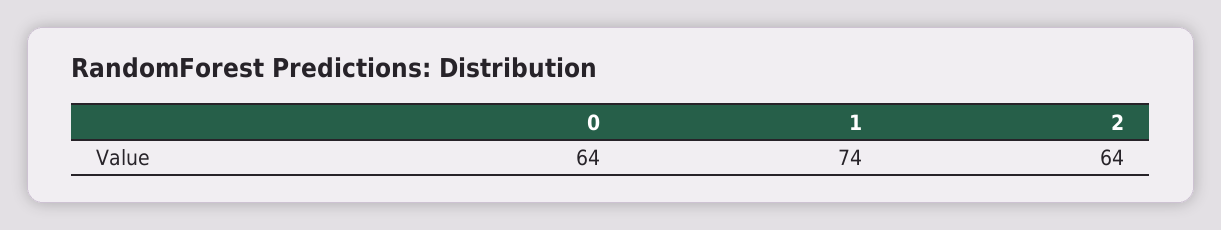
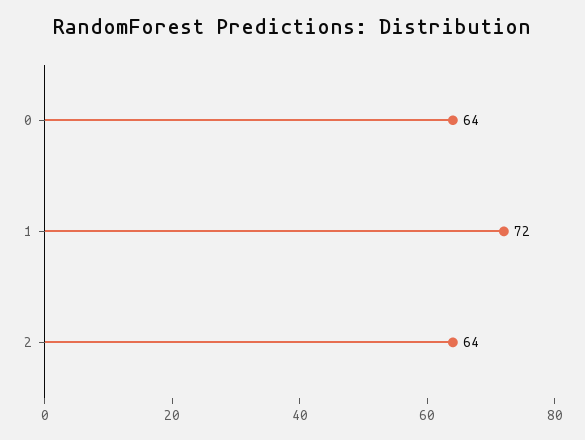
1: 74 -> 72

